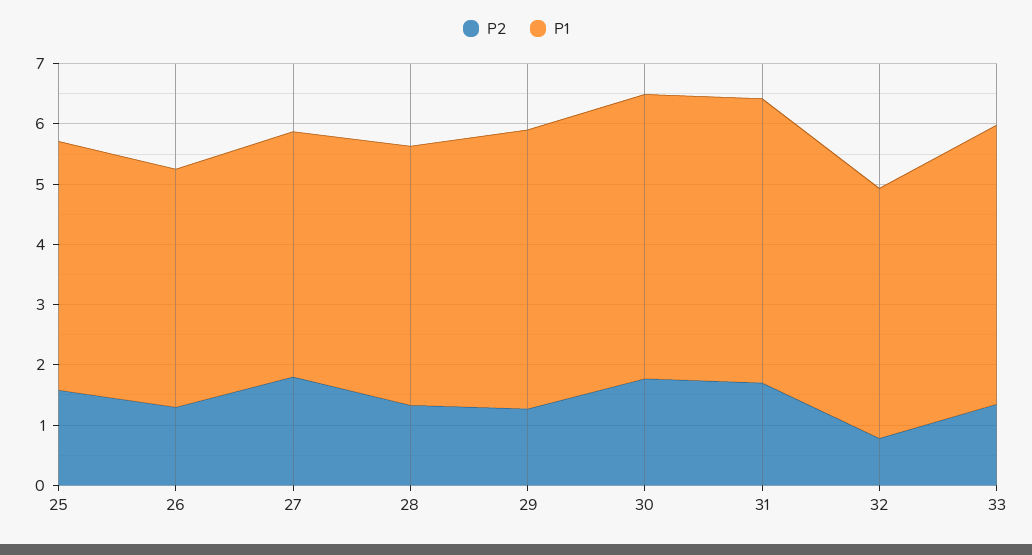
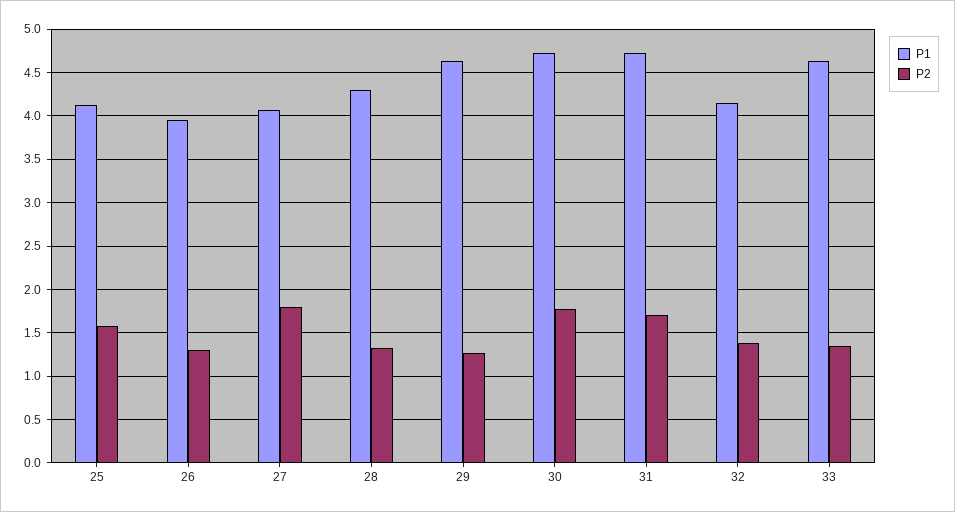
P2, 32: 0.8 -> 1.4

